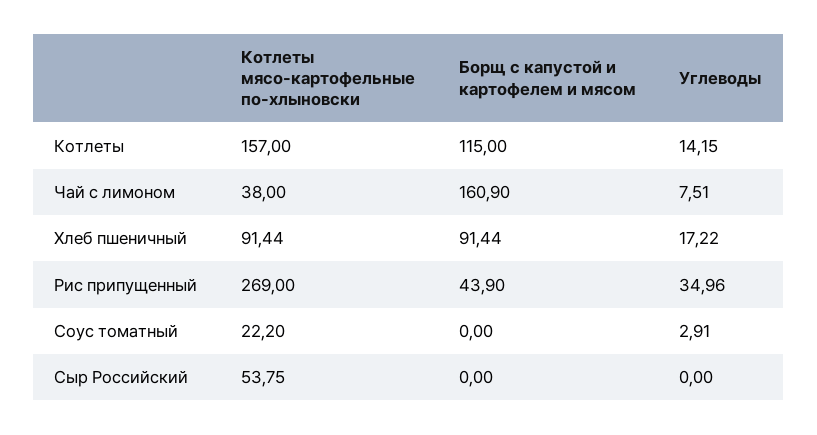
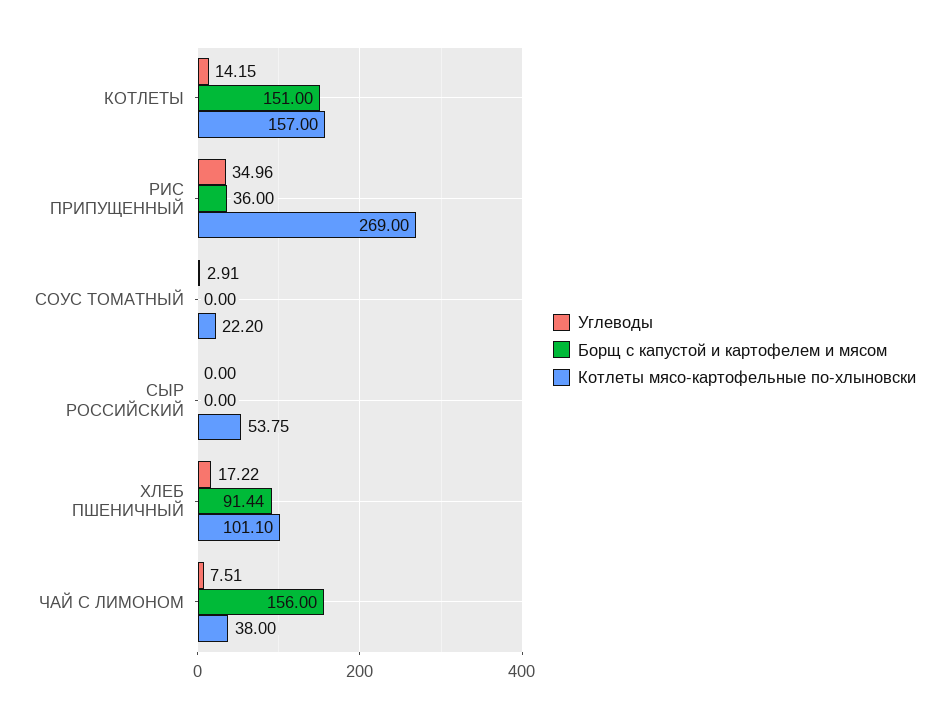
Борщ с капустой и картофелем и мясом, Котлеты: 115 -> 151
Борщ с капустой и картофелем и мясом, Чай с лимоном: 160.9 -> 156
Котлеты мясо-картофельные по-хлыновски, Хлеб пшеничный: 91.44 -> 101.1
Борщ с капустой и картофелем и мясом, Рис припущенный: 43.9 -> 36

